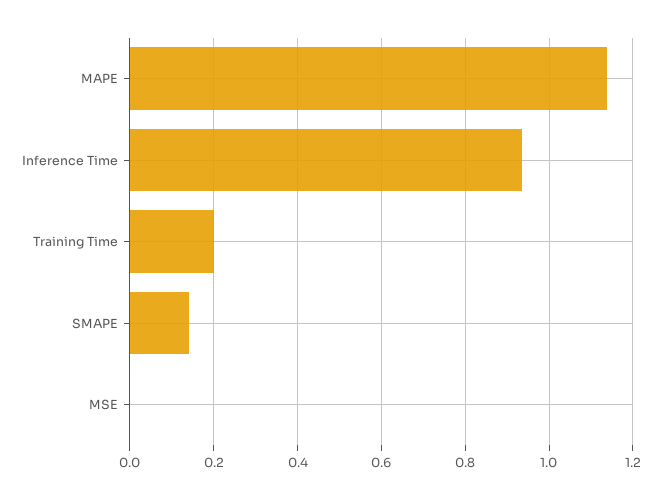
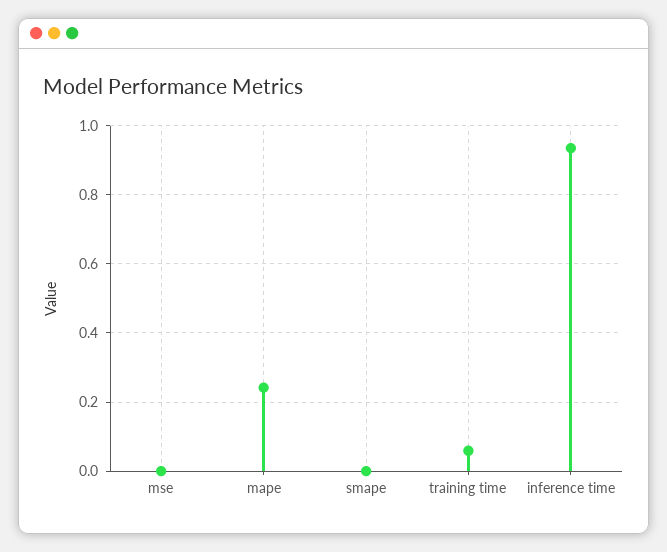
MAPE: 1.14 -> 0.24
Training Time: 0.2 -> 0.06
SMAPE: 0.14 -> 0

